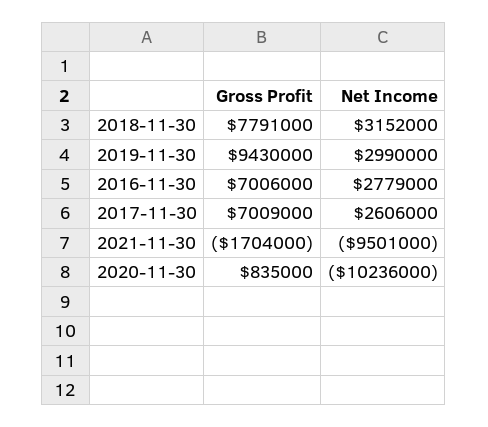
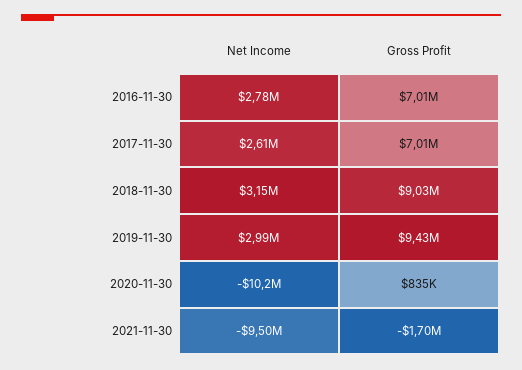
Gross Profit, 2018-11-30: 7791000 -> 9030000

